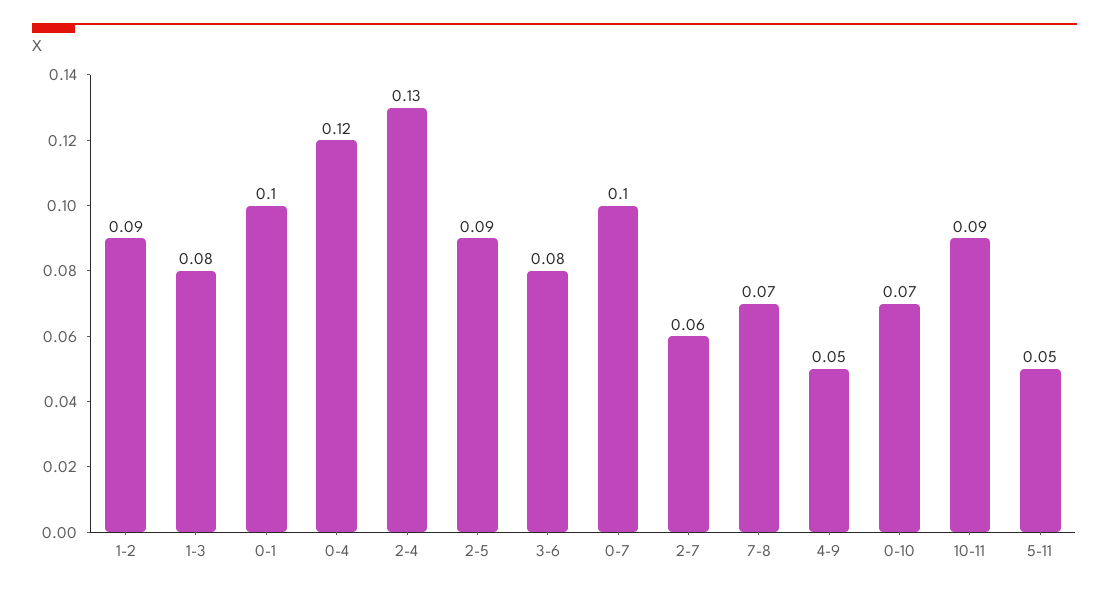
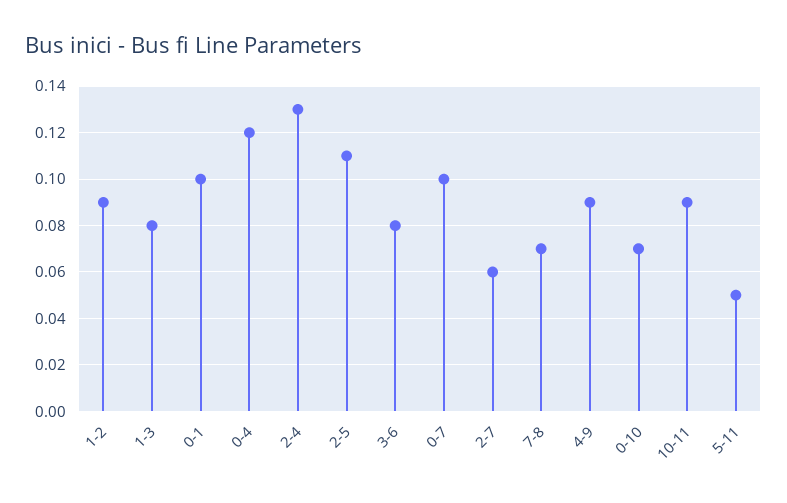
2-5: 0.09 -> 0.11
4-9: 0.05 -> 0.09

